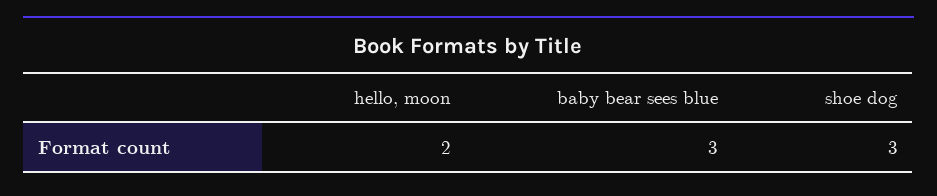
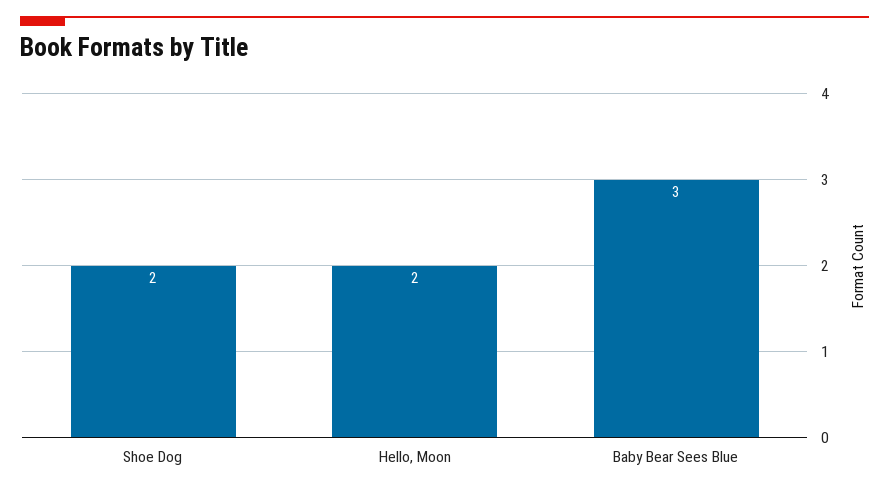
shoe dog: 3 -> 2

